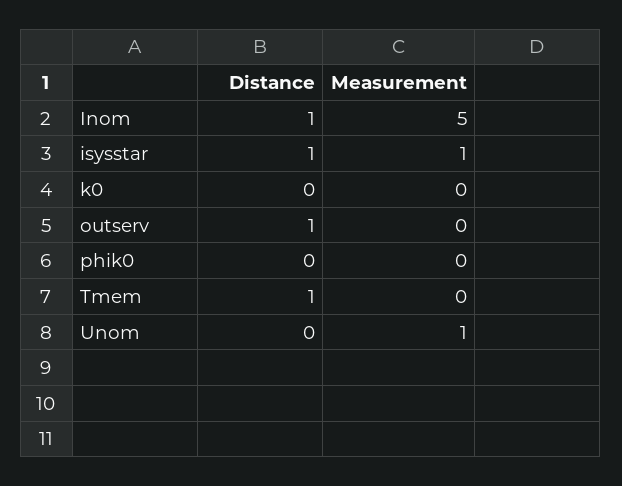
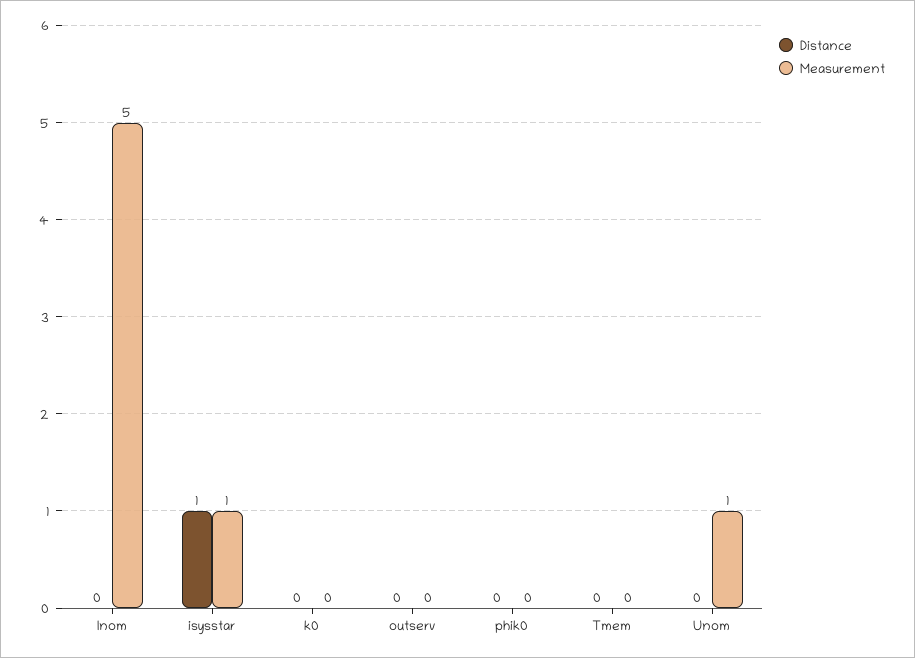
Distance, Inom: 1 -> 0
Distance, outserv: 1 -> 0
Distance, Tmem: 1 -> 0

